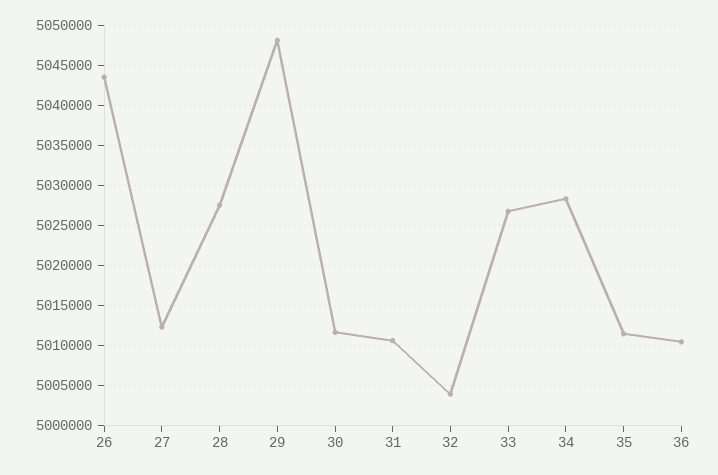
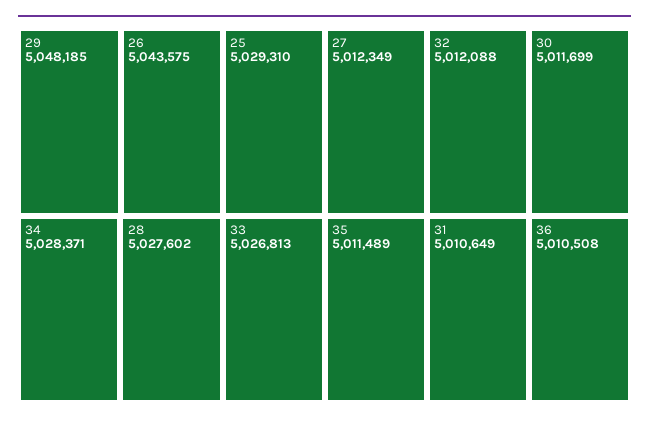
32: 5004000 -> 5012088
25: none -> 5029310

